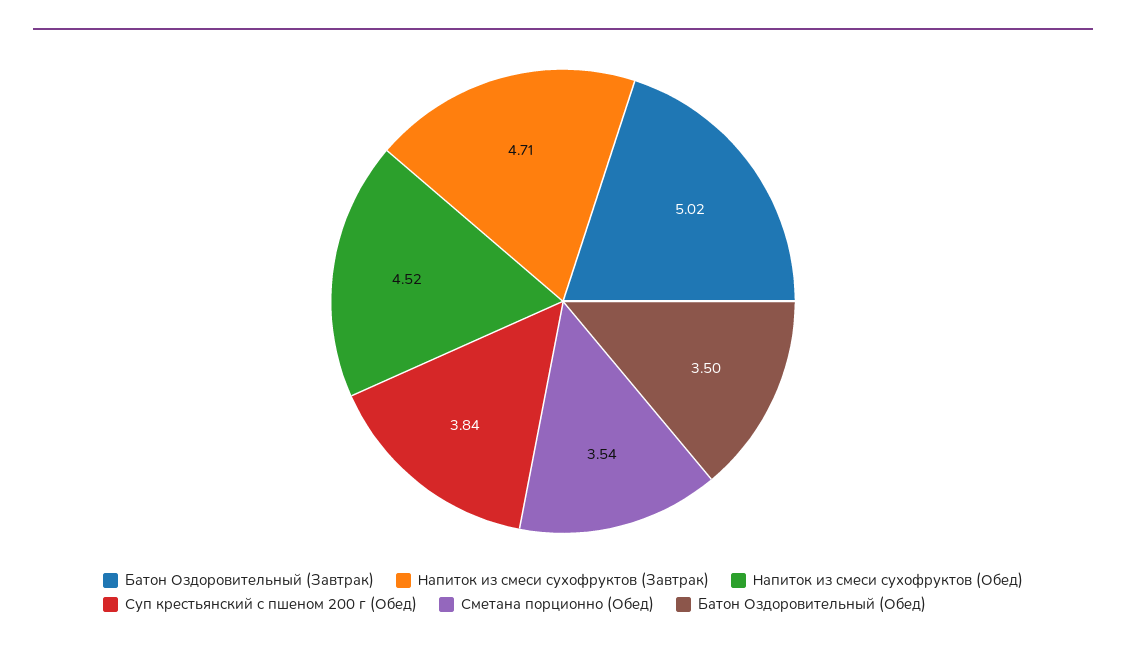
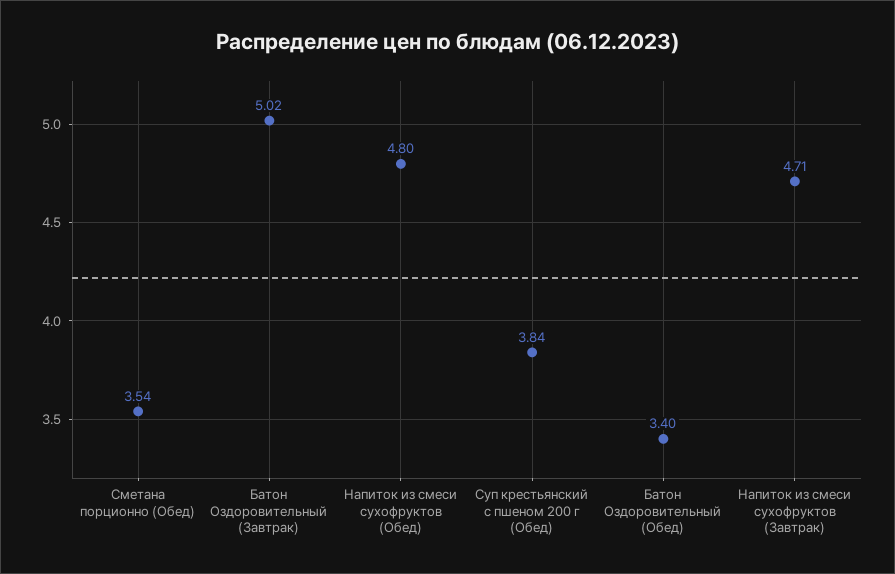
Напиток из смеси сухофруктов (Обед): 4.52 -> 4.8
Батон Оздоровительный (Обед): 3.5 -> 3.4

